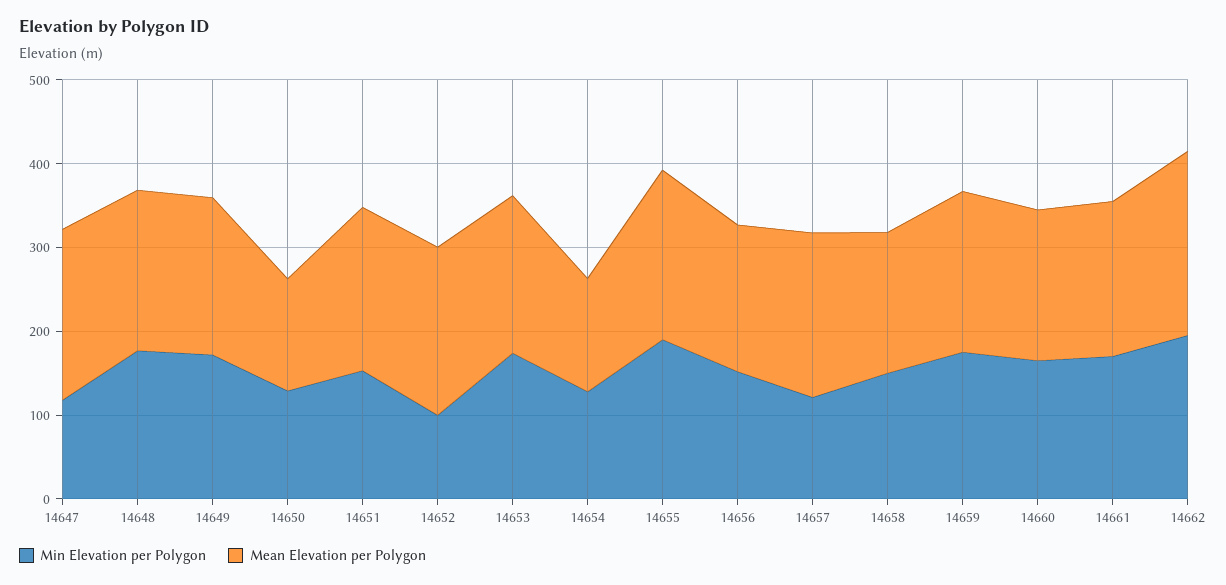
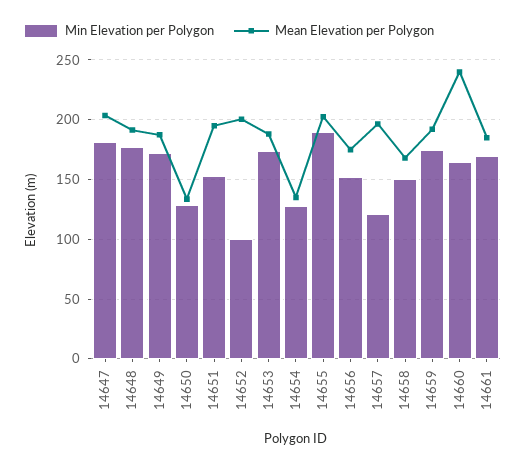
Min Elevation per Polygon, 14647: 120 -> 180
Mean Elevation per Polygon, 14660: 180 -> 240
Min Elevation per Polygon, 14662: 200 -> none
Mean Elevation per Polygon, 14662: 220 -> none

